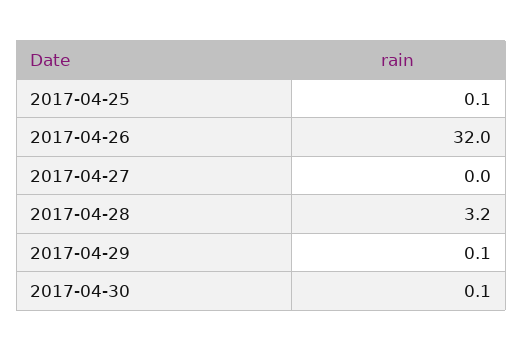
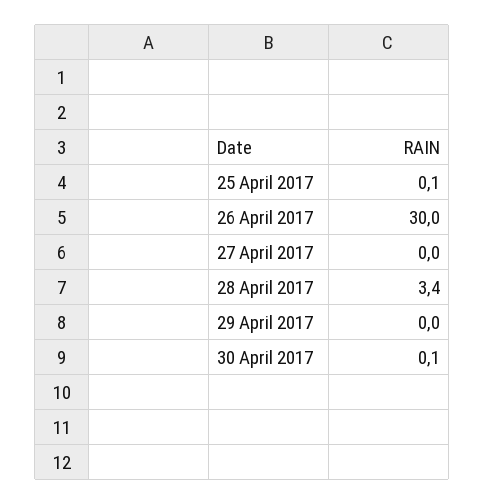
2017-04-26: 32 -> 30
2017-04-28: 3.2 -> 3.4
2017-04-29: 0.1 -> 0

